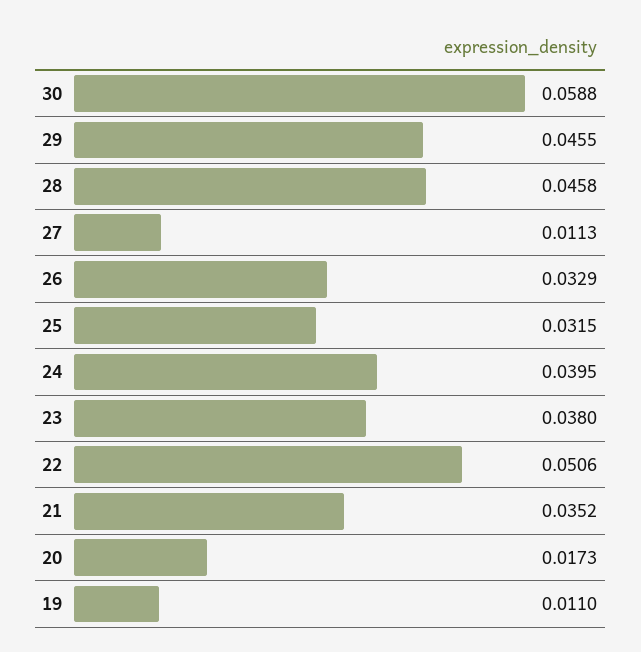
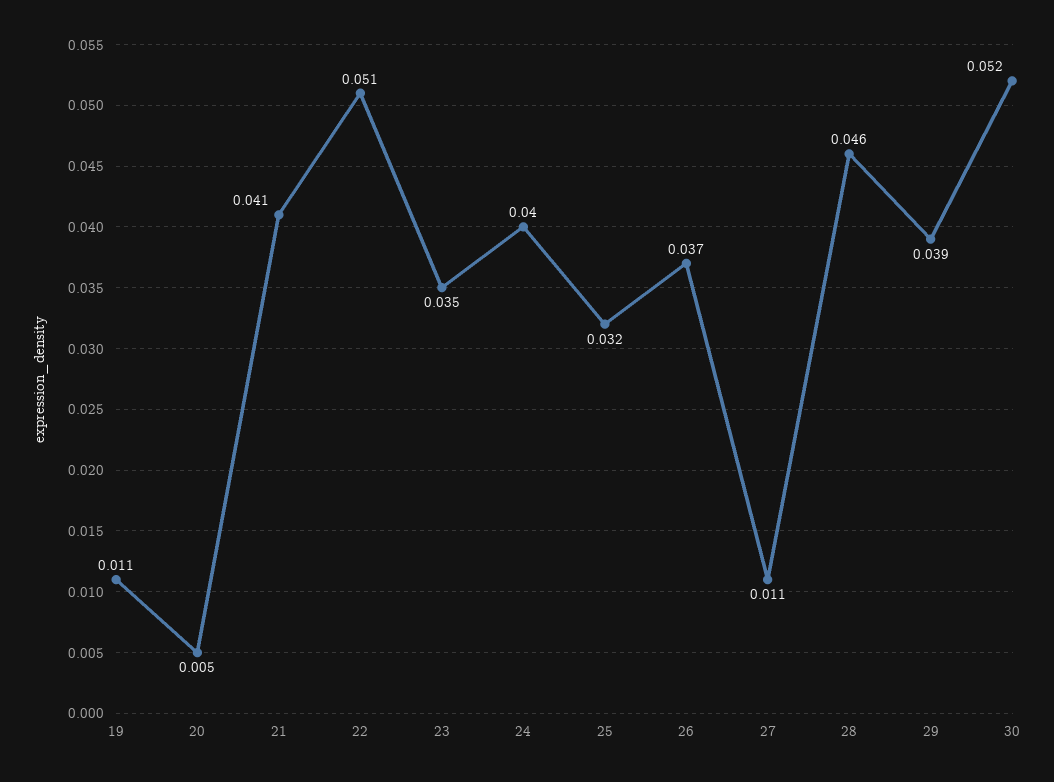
30: 0.0588 -> 0.052
29: 0.0455 -> 0.039
26: 0.0329 -> 0.037
23: 0.038 -> 0.035
21: 0.0352 -> 0.041
20: 0.0173 -> 0.005

